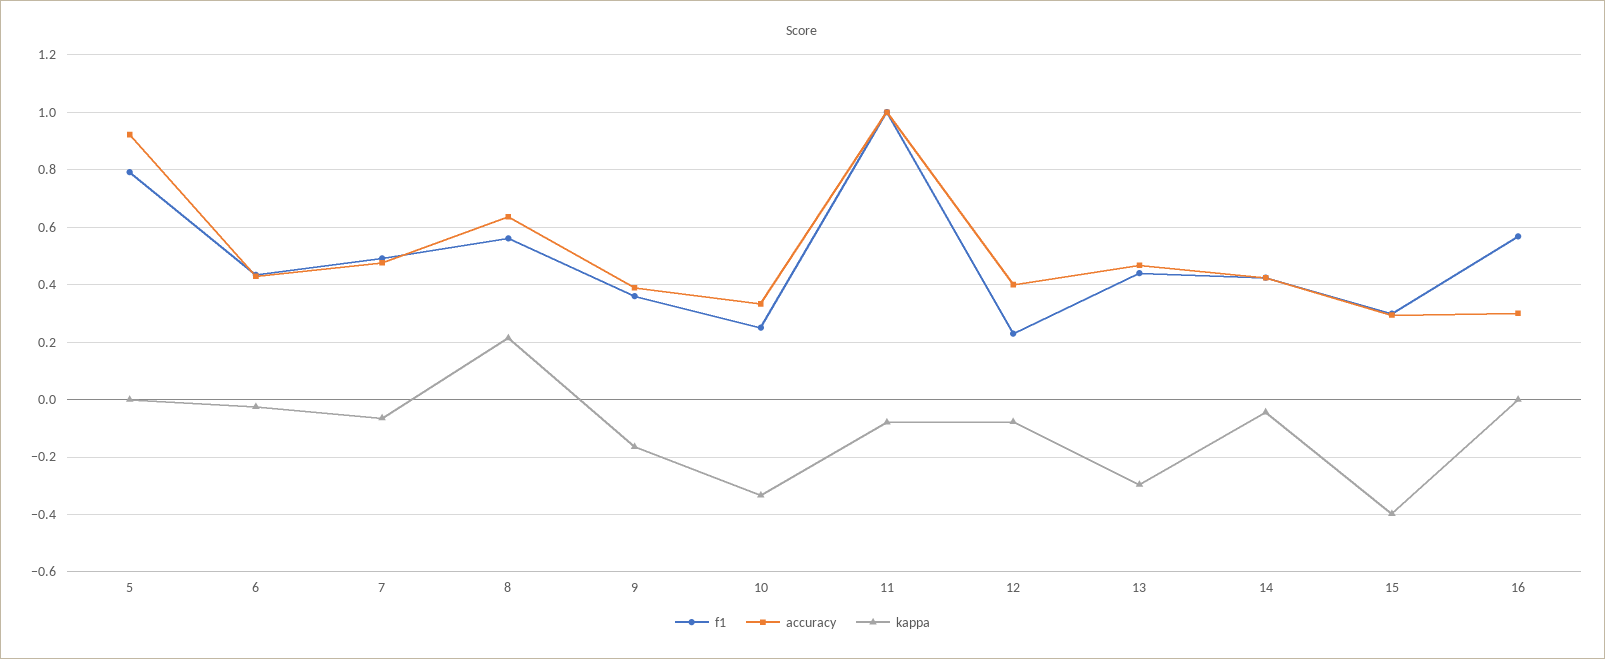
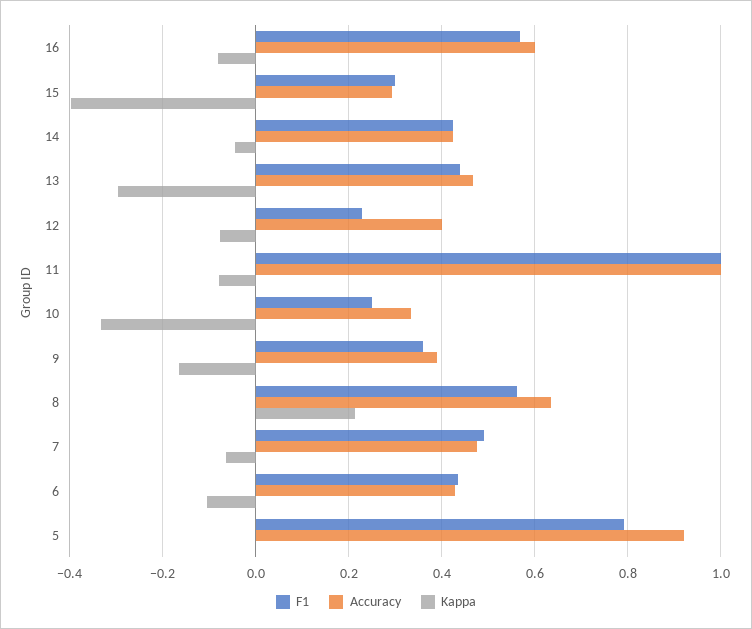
kappa, 6: -0.025 -> -0.1
accuracy, 16: 0.3 -> 0.6
kappa, 16: 0 -> -0.08

